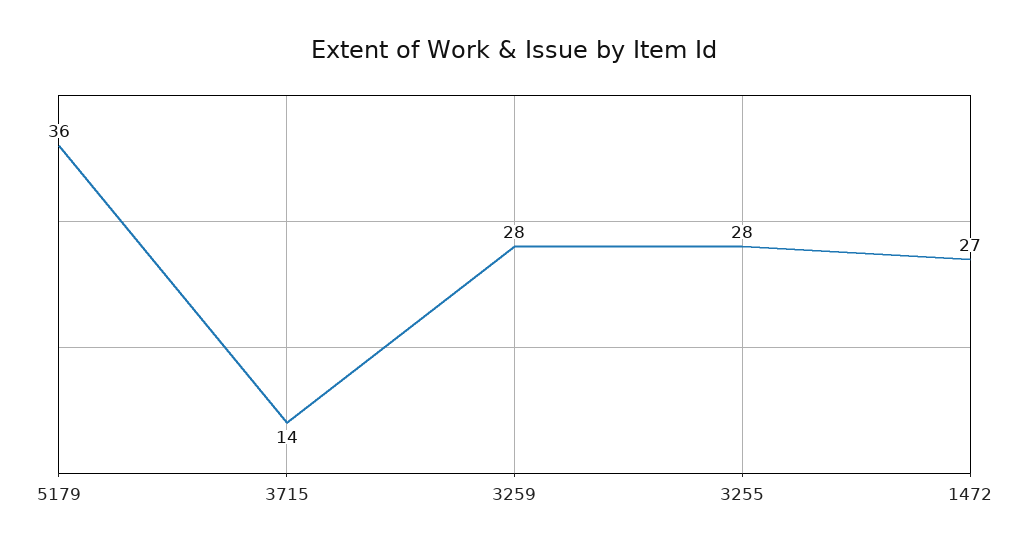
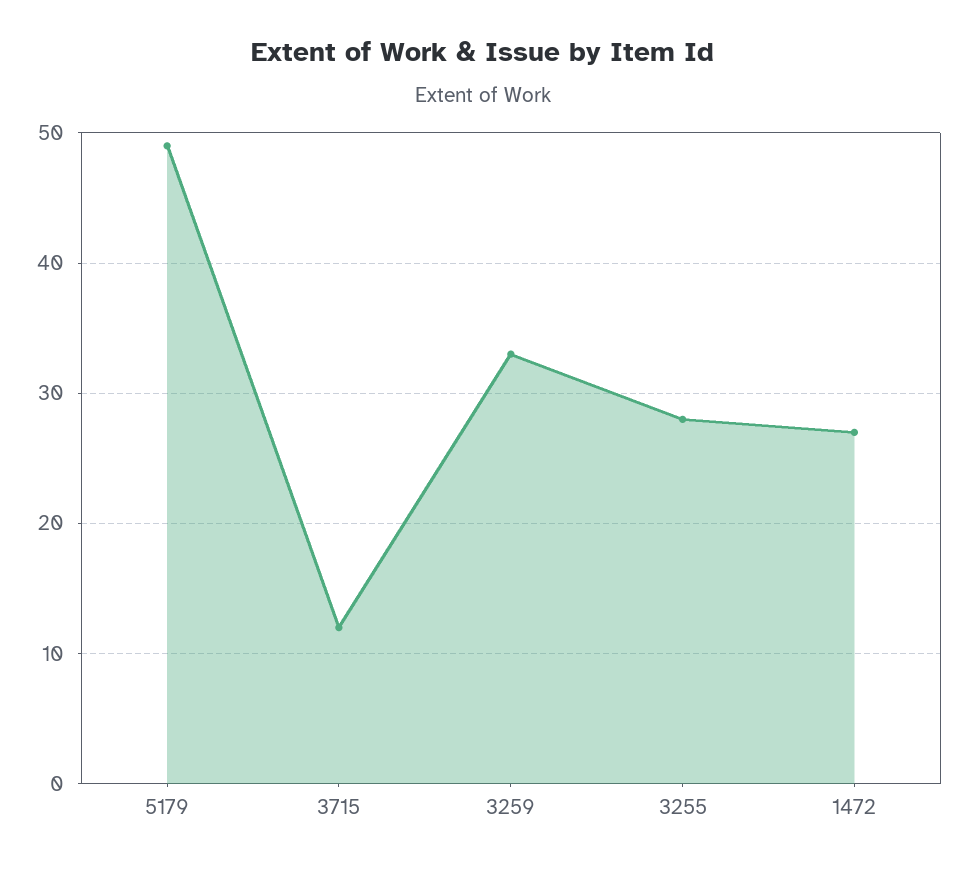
5179: 36 -> 49
3715: 14 -> 12
3259: 28 -> 33

